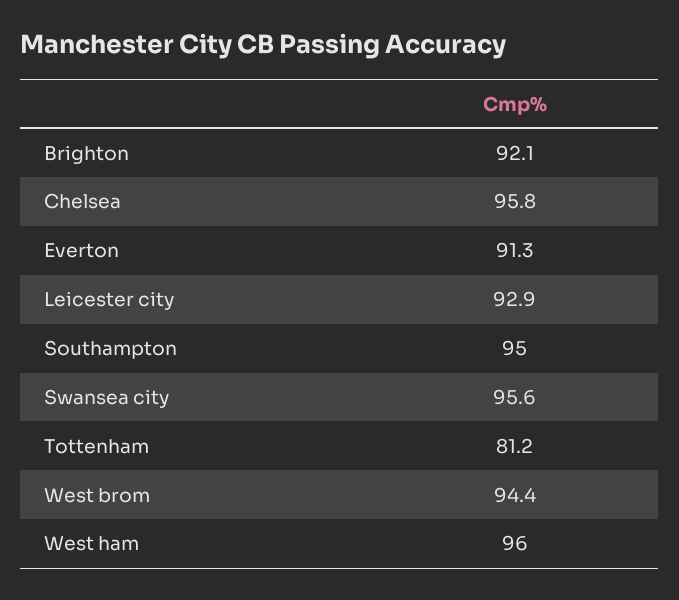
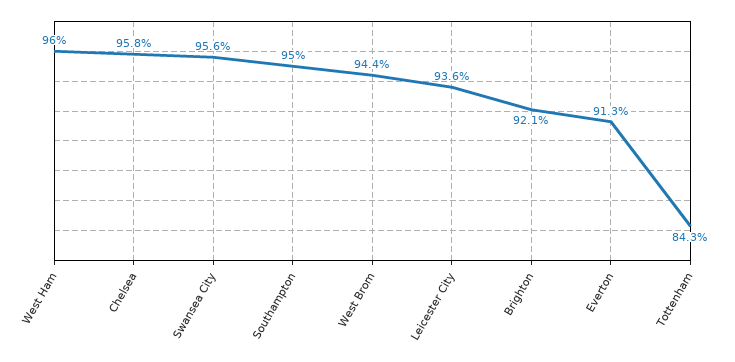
Leicester city: 92.9 -> 93.6
Tottenham: 81.2 -> 84.3

